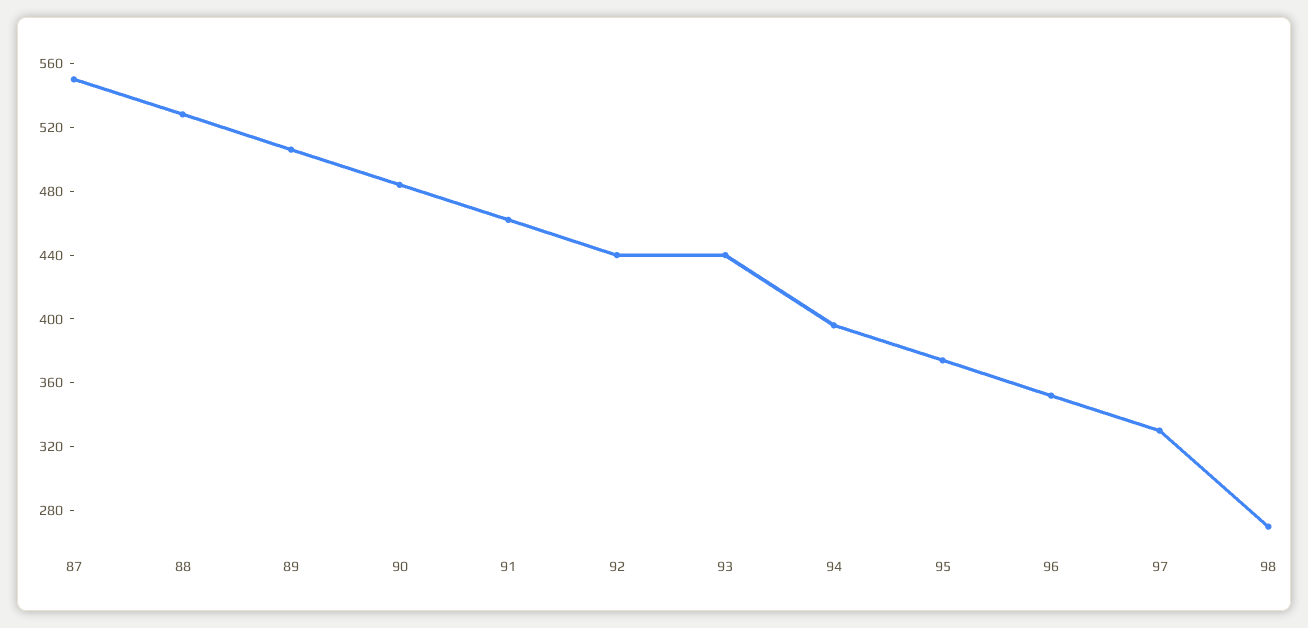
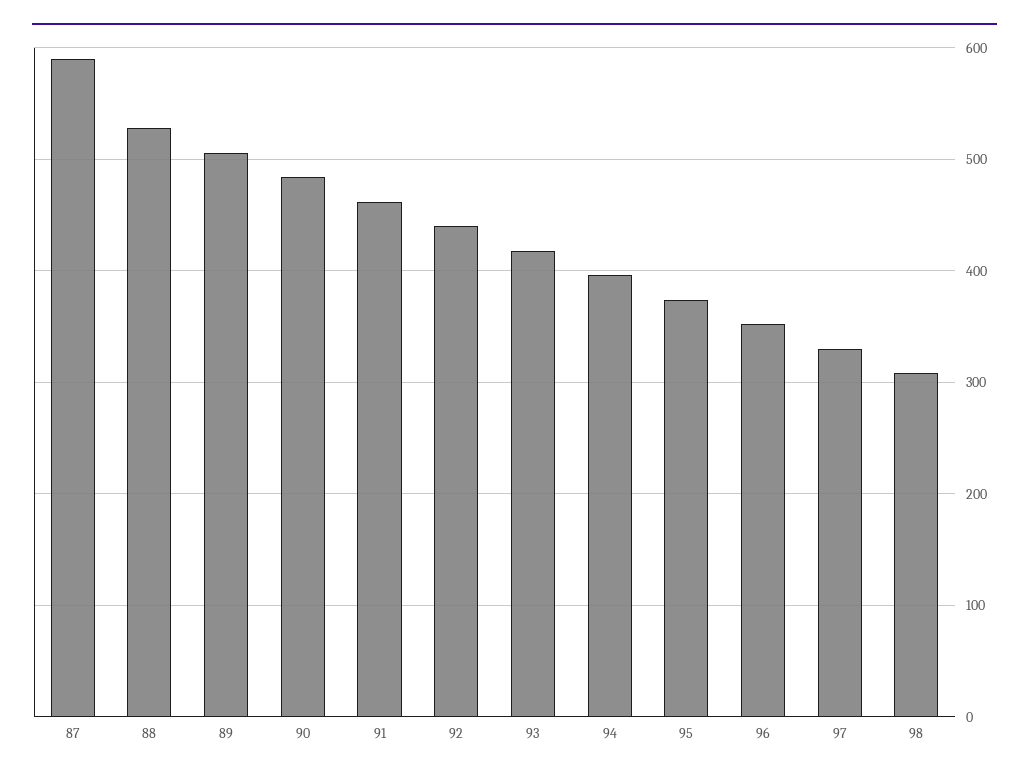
87: 550 -> 590
93: 440 -> 420
98: 270 -> 310

